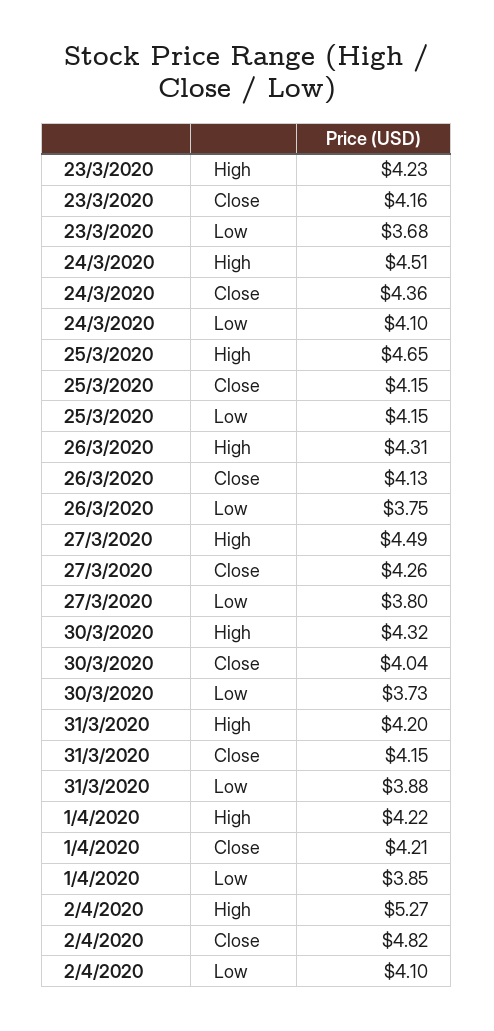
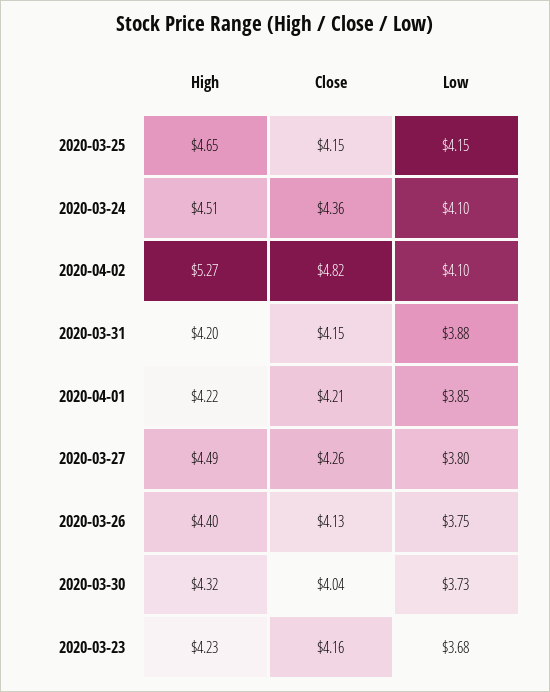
26/3/2020, High: 4.31 -> 4.4

